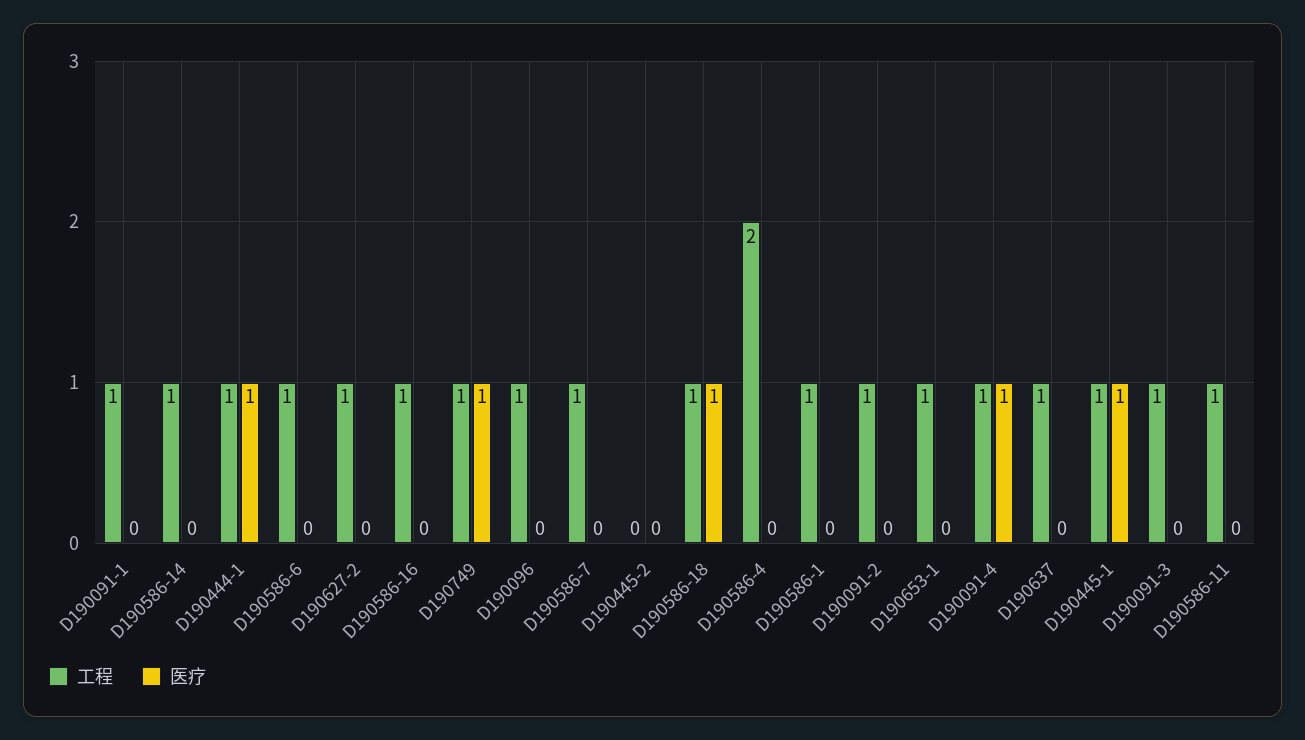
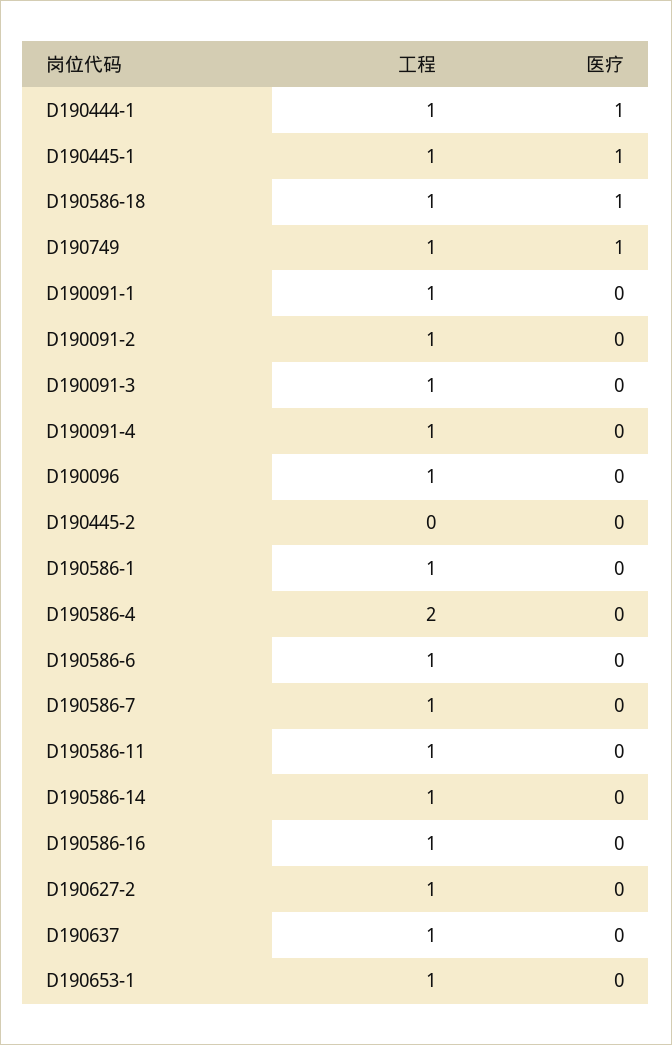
医疗, D190091-4: 1 -> 0

